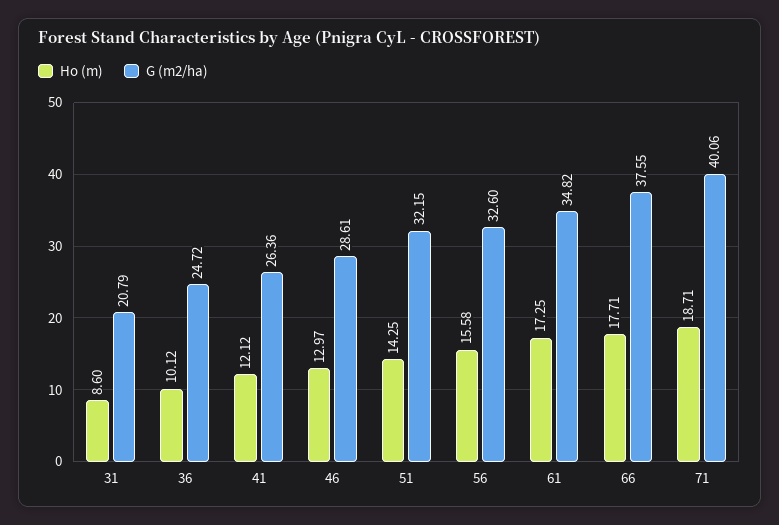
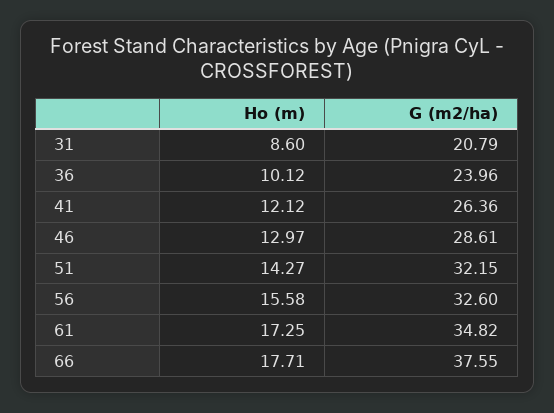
G (m2/ha), 36: 24.72 -> 23.96
Ho (m), 51: 14.25 -> 14.27
Ho (m), 71: 18.71 -> none
G (m2/ha), 71: 40.06 -> none

